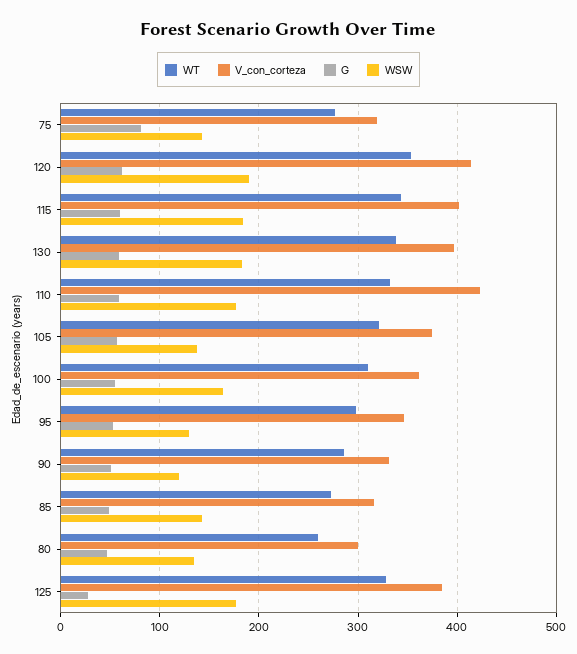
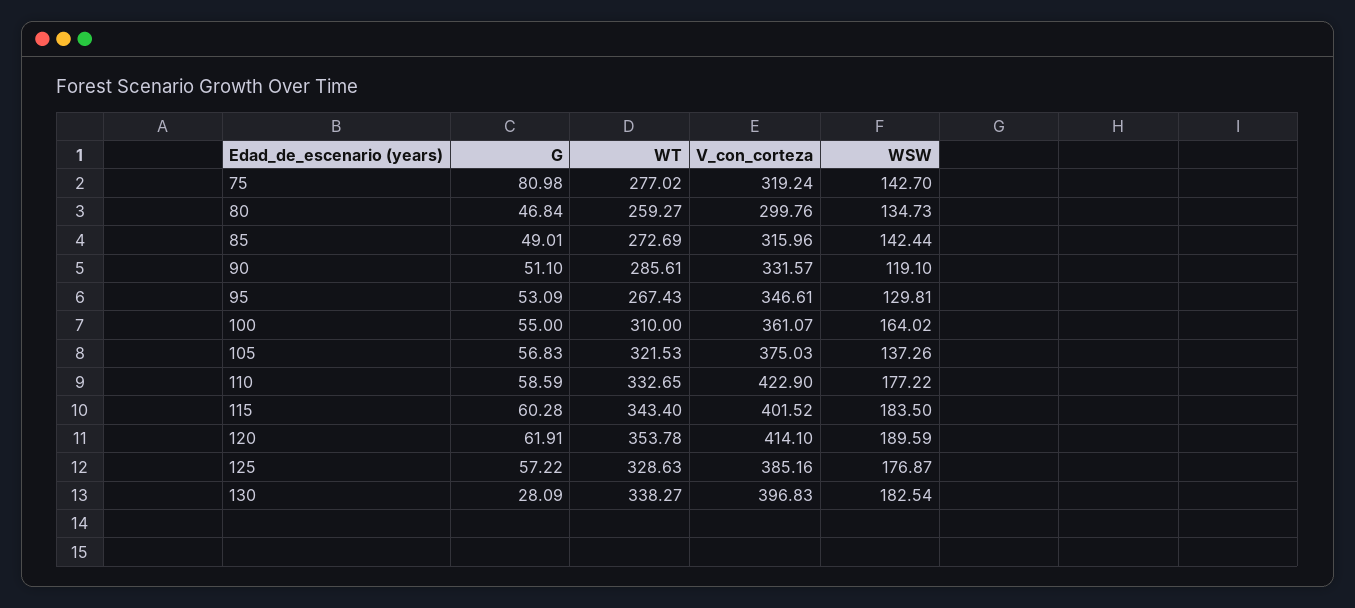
G, 130: 60 -> 28.09
WT, 95: 300 -> 267.43
G, 125: 30 -> 57.22

